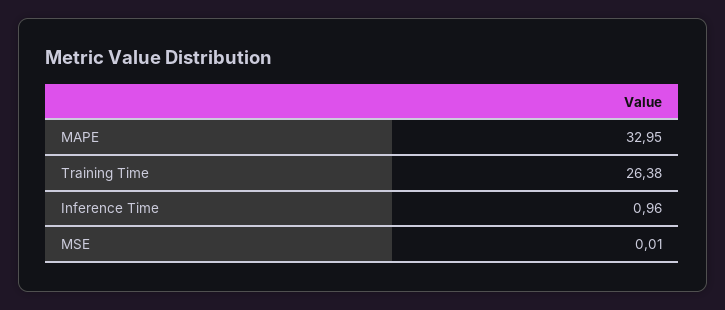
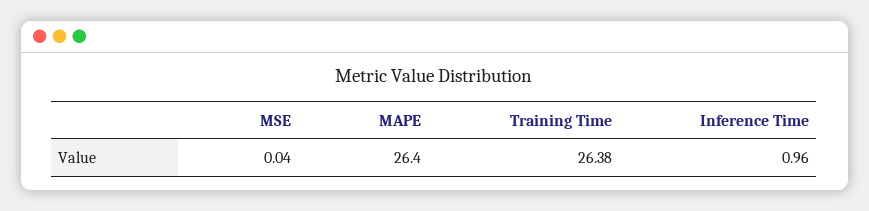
MAPE: 32.95 -> 26.4
MSE: 0.01 -> 0.04

